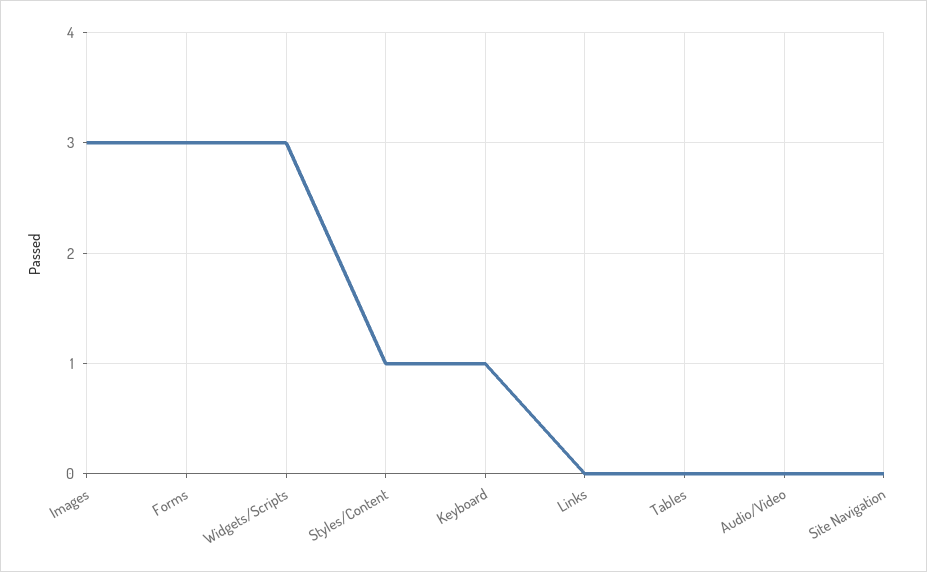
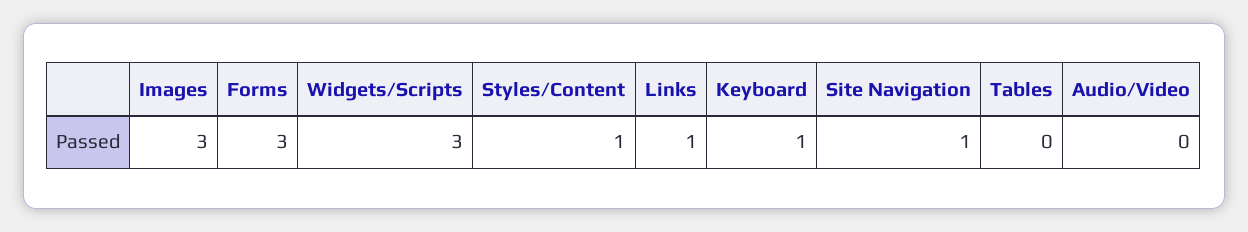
Links: 0 -> 1
Site Navigation: 0 -> 1

